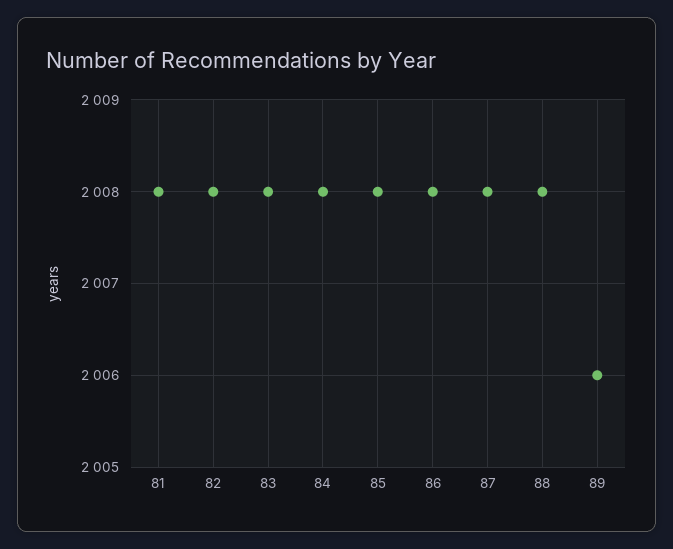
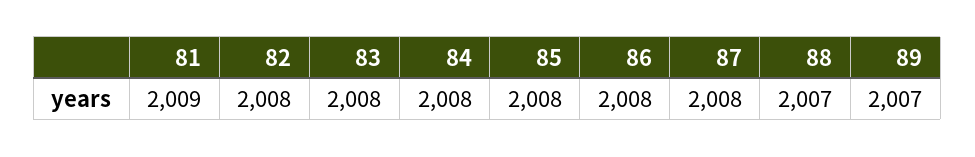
81: 2008 -> 2009
88: 2008 -> 2007
89: 2006 -> 2007

